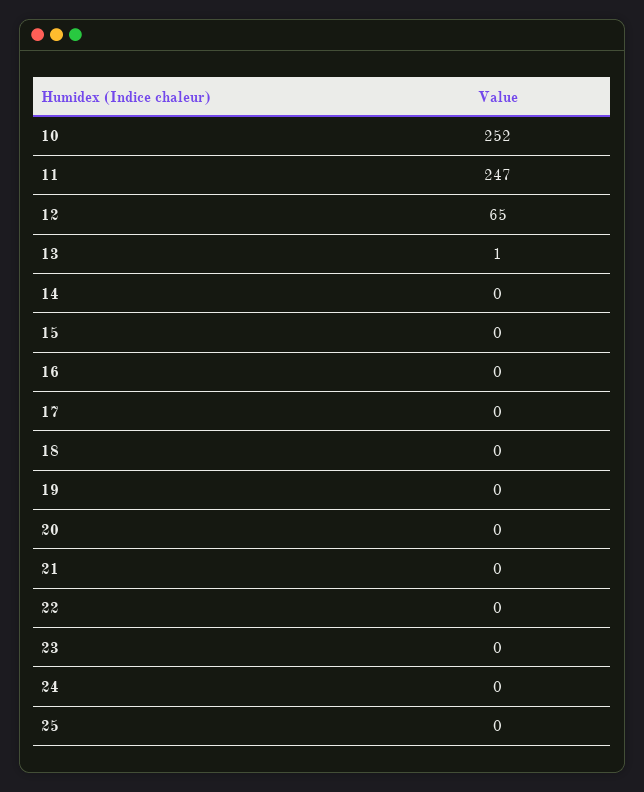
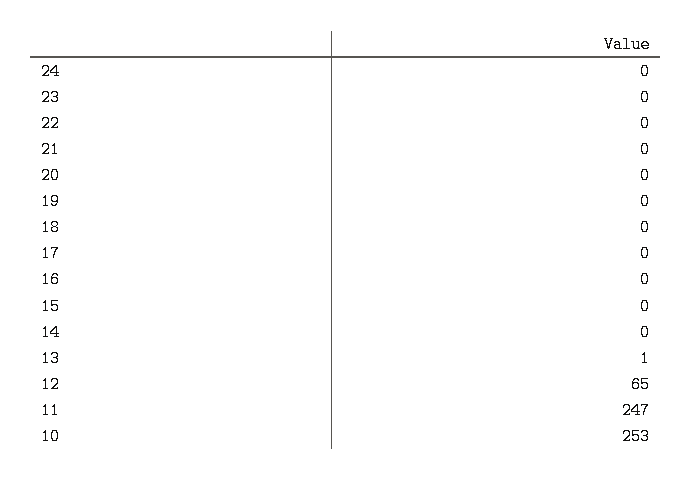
10: 252 -> 253
25: 0 -> none

